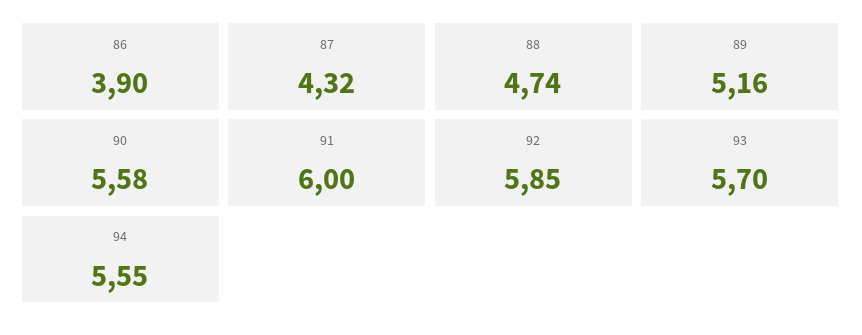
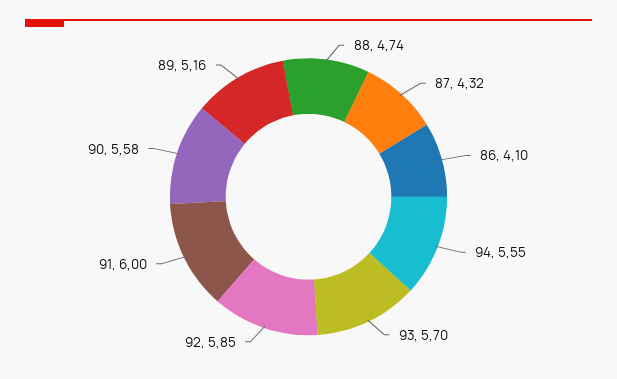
86: 3.9 -> 4.1

